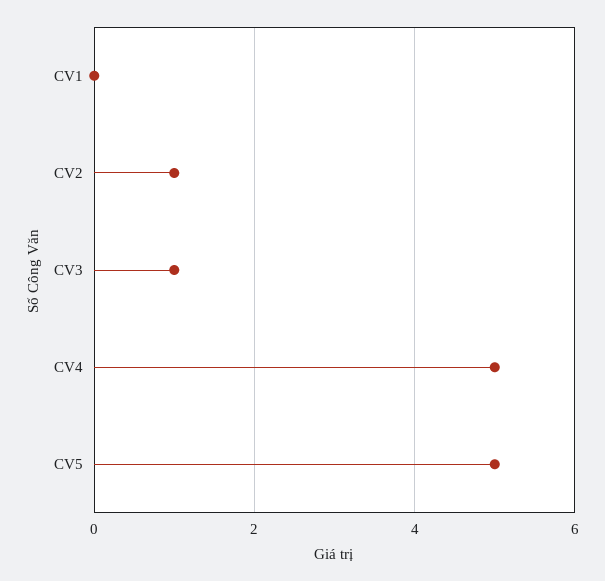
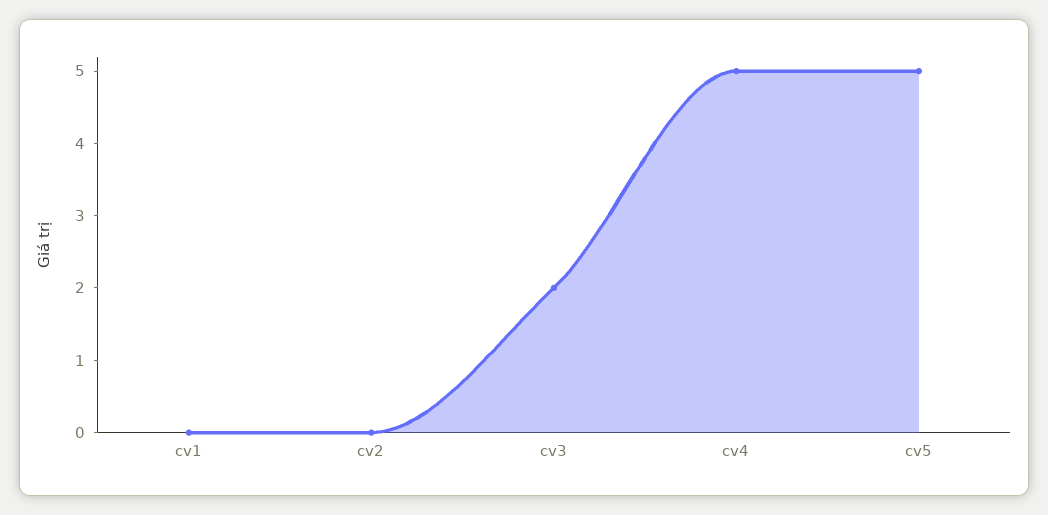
CV2: 1 -> 0
CV3: 1 -> 2

